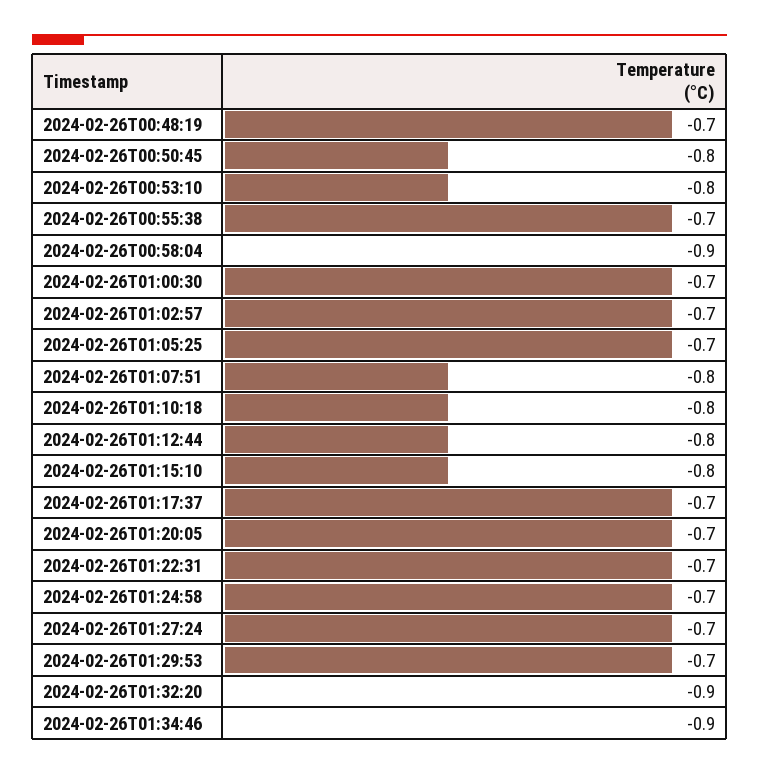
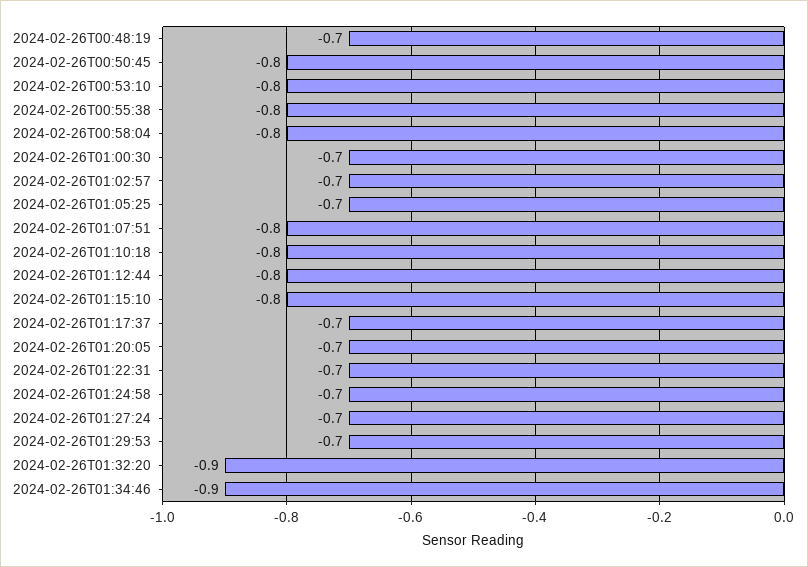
2024-02-26T00:55:38: -0.7 -> -0.8
2024-02-26T00:58:04: -0.9 -> -0.8

